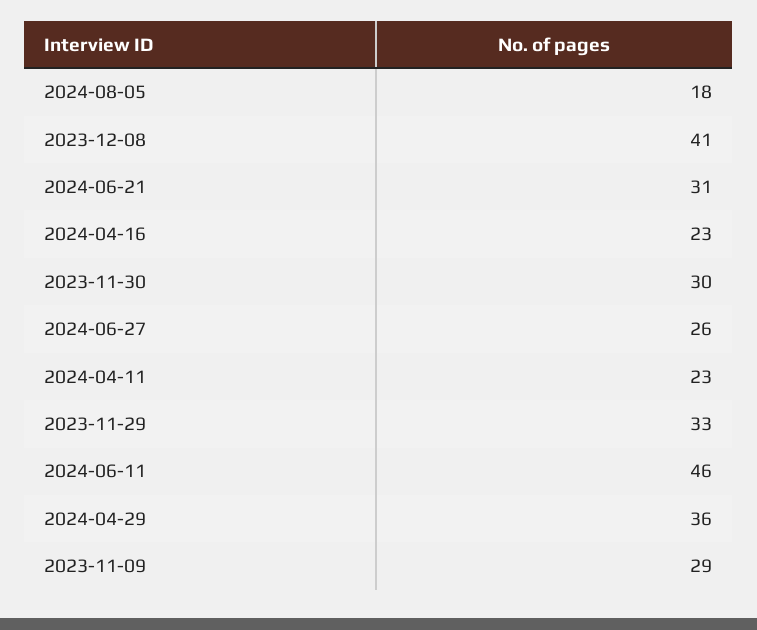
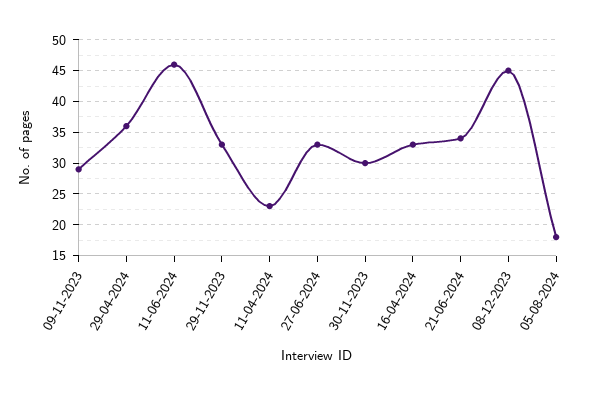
2023-12-08: 41 -> 45
2024-06-21: 31 -> 34
2024-04-16: 23 -> 33
2024-06-27: 26 -> 33

